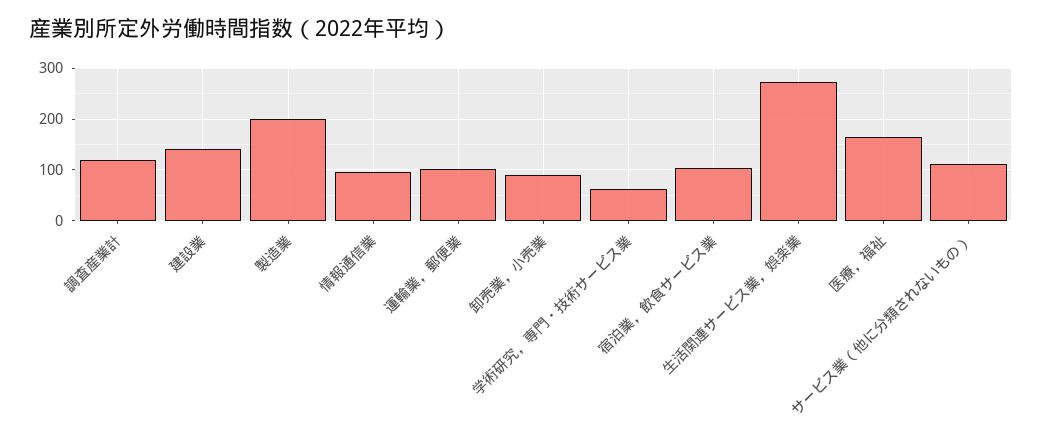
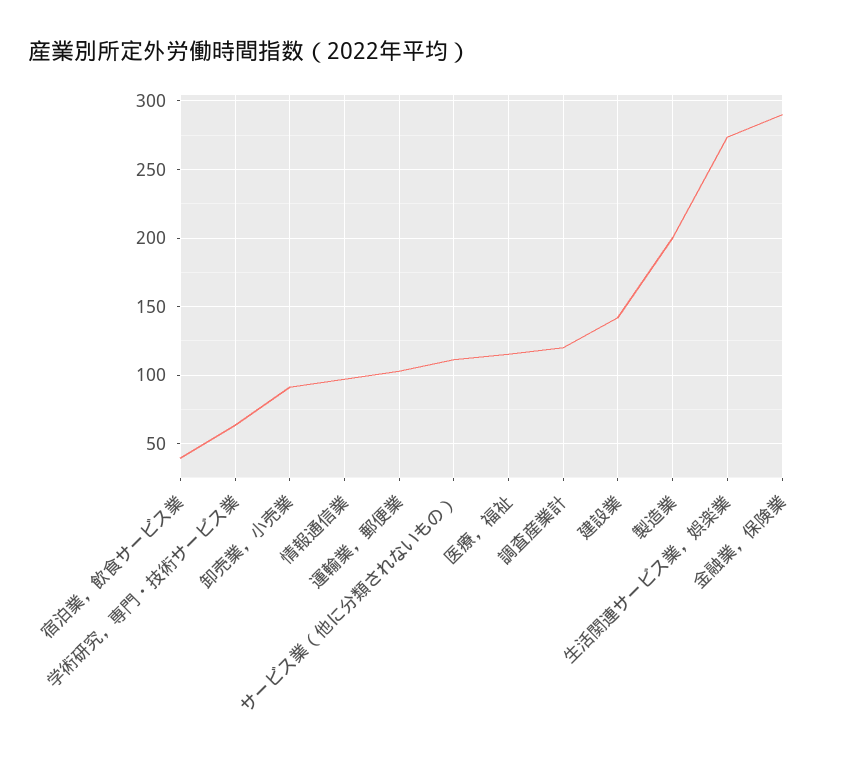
宿泊業，飲食サービス業: 100 -> 40
医療，福祉: 160 -> 115
金融業，保険業: none -> 290

